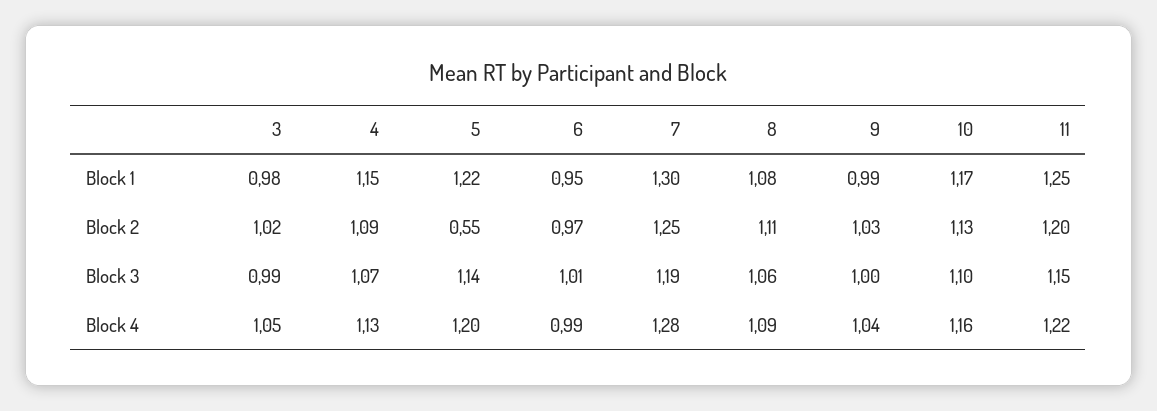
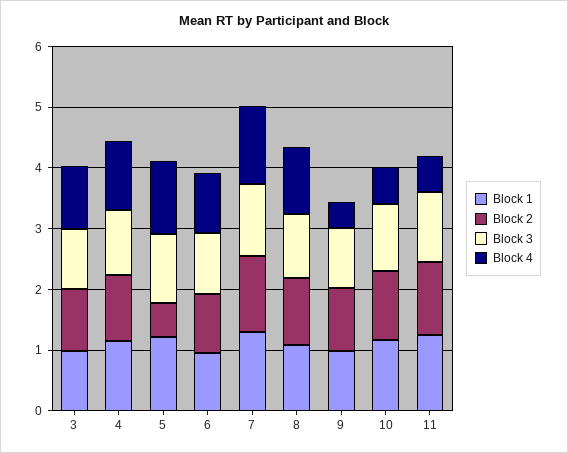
Block 4, 9: 1.04 -> 0.4
Block 4, 10: 1.16 -> 0.6
Block 4, 11: 1.22 -> 0.6

